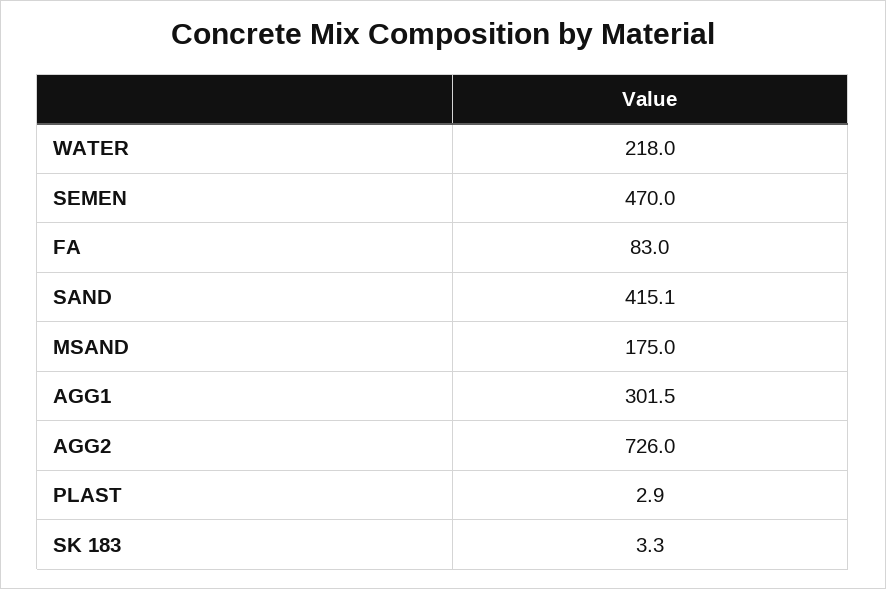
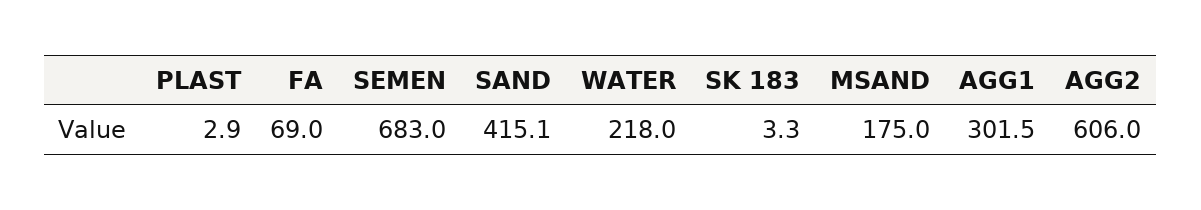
SEMEN: 470 -> 683
FA: 83 -> 69
AGG2: 726 -> 606

